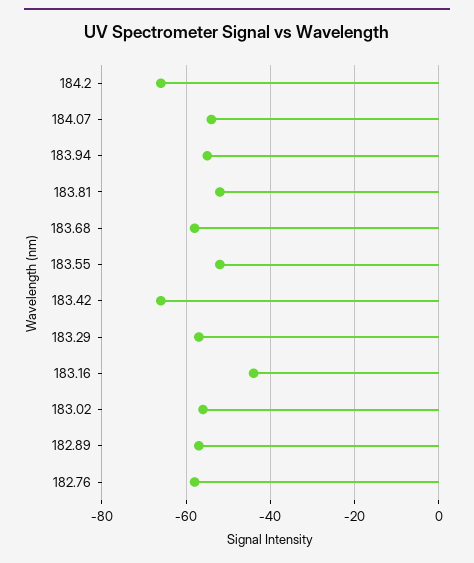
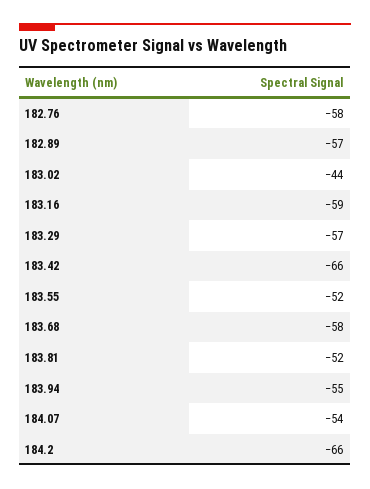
183.16: -45 -> -59
183.02: -55 -> -44

